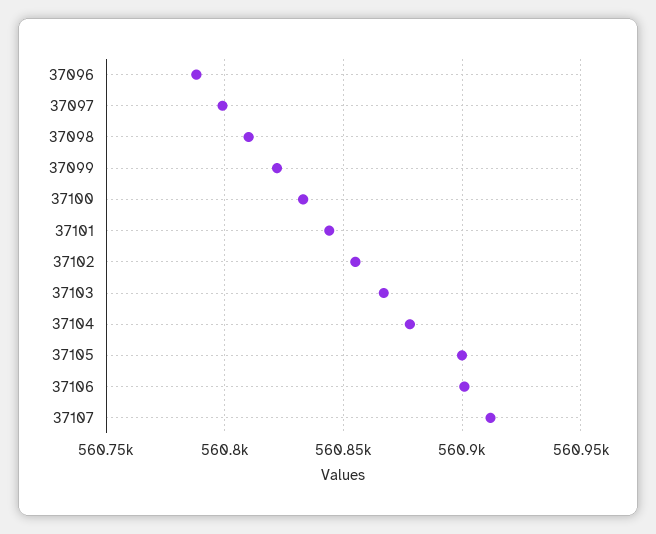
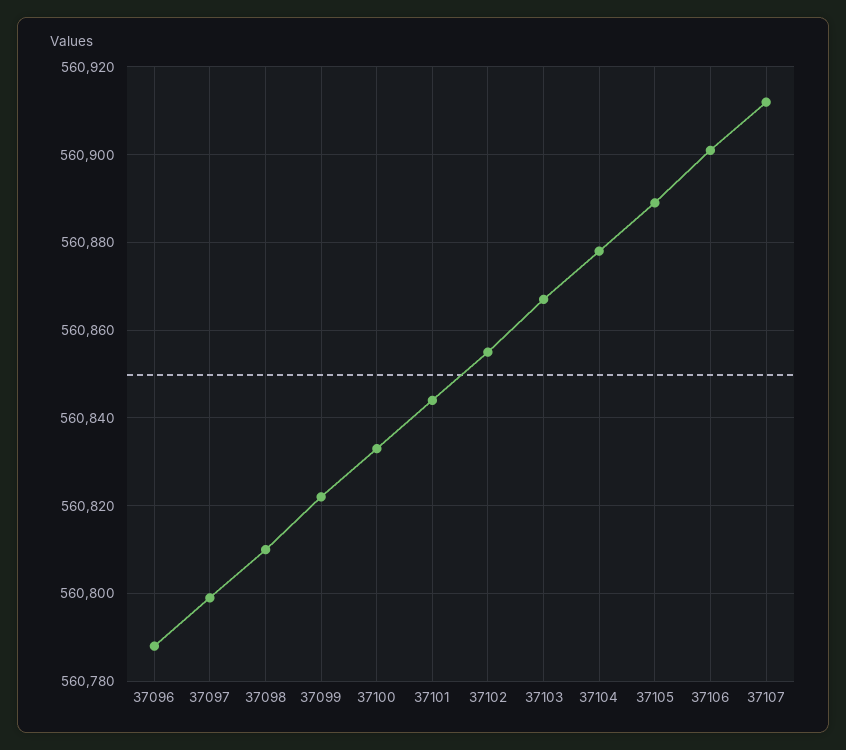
37105: 560900 -> 560890

